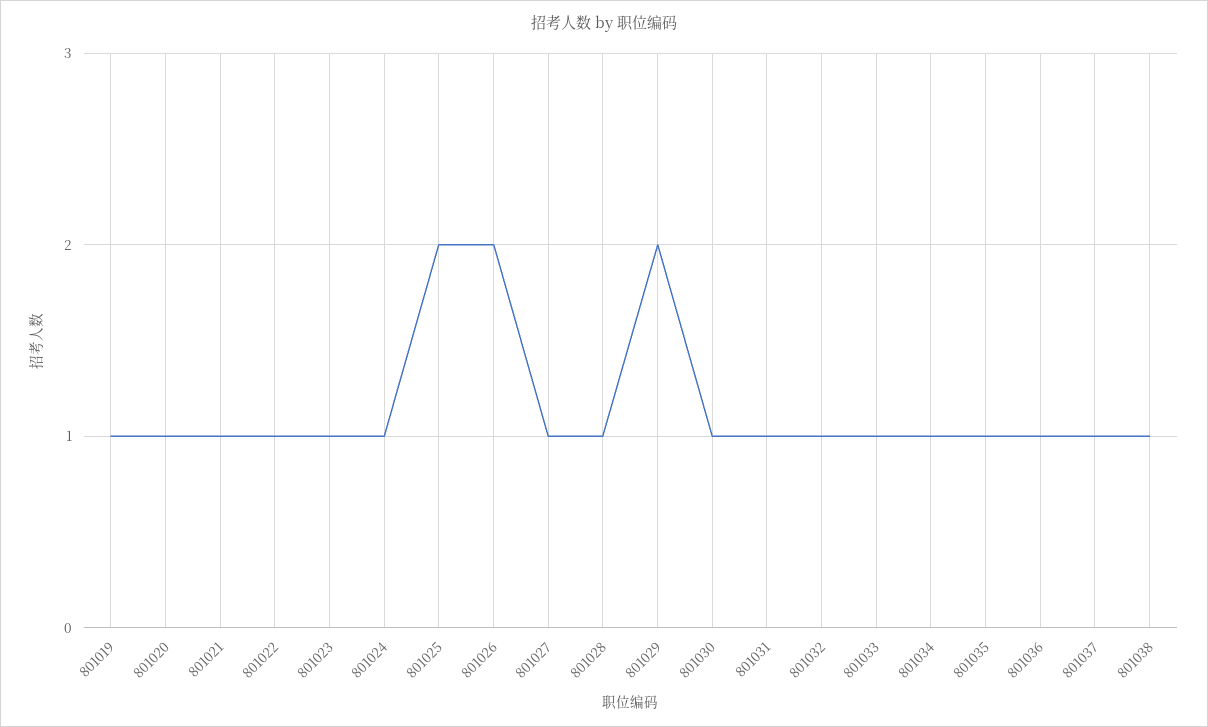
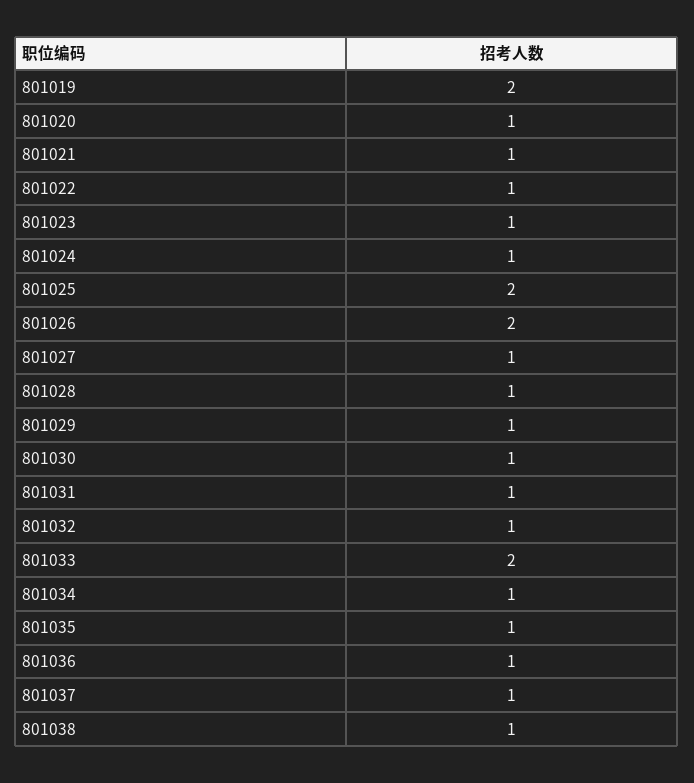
801019: 1 -> 2
801029: 2 -> 1
801033: 1 -> 2

